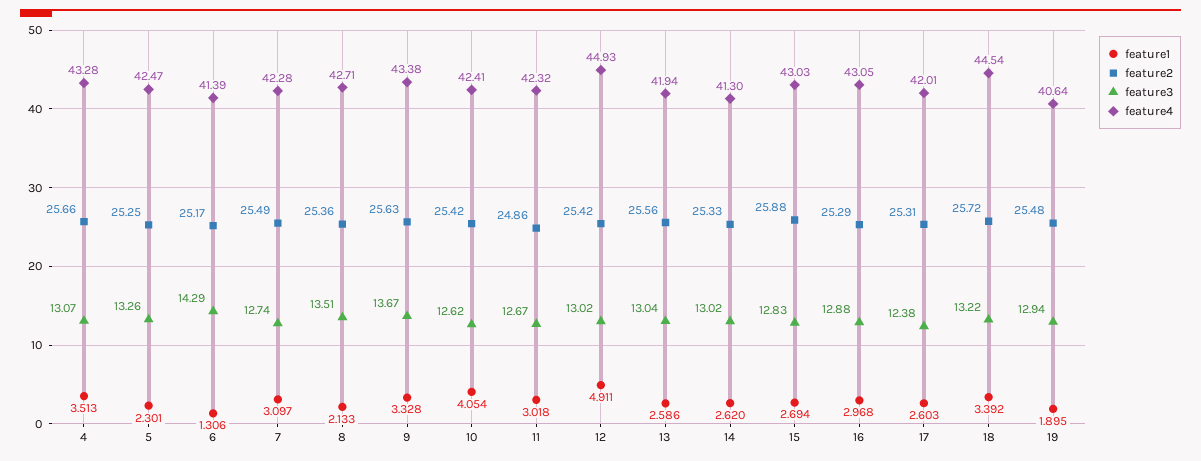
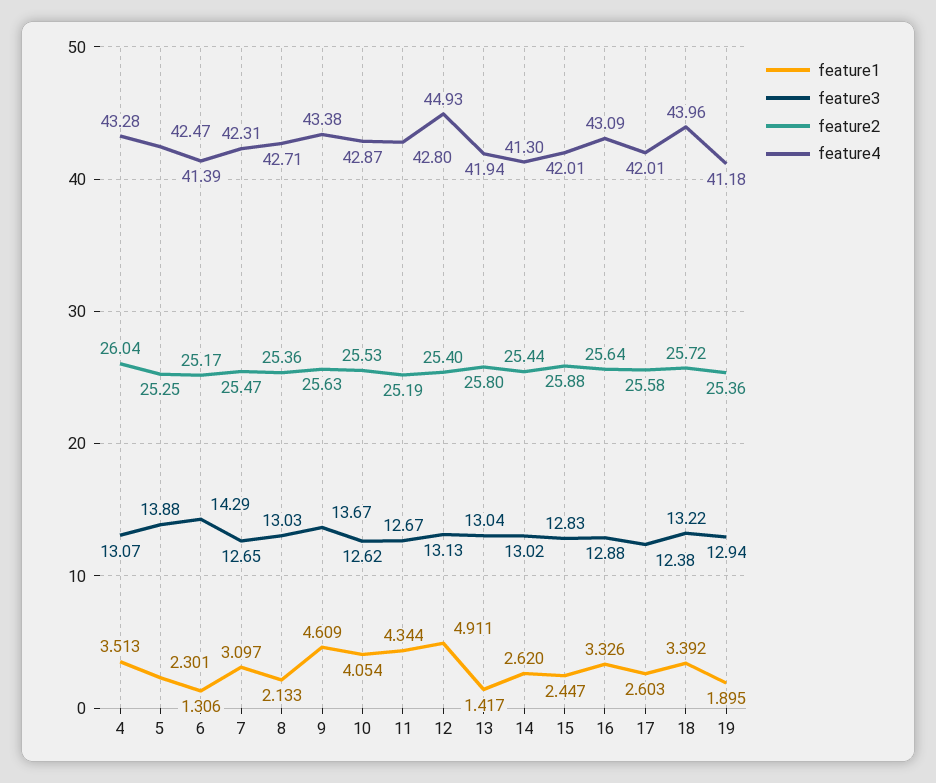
feature2, 4: 25.66 -> 26.04
feature3, 5: 13.26 -> 13.88
feature2, 7: 25.49 -> 25.47
feature3, 7: 12.74 -> 12.65
feature4, 7: 42.28 -> 42.31
feature3, 8: 13.51 -> 13.03
feature1, 9: 3.328 -> 4.609
feature2, 10: 25.42 -> 25.53
feature4, 10: 42.41 -> 42.87
feature1, 11: 3.018 -> 4.344
feature2, 11: 24.86 -> 25.19
feature4, 11: 42.32 -> 42.8
feature2, 12: 25.42 -> 25.4
feature3, 12: 13.02 -> 13.13
feature1, 13: 2.586 -> 1.417
feature2, 13: 25.56 -> 25.8
feature2, 14: 25.33 -> 25.44
feature1, 15: 2.694 -> 2.447
feature4, 15: 43.03 -> 42.01
feature1, 16: 2.968 -> 3.326
feature2, 16: 25.29 -> 25.64
feature4, 16: 43.05 -> 43.09
feature2, 17: 25.31 -> 25.58
feature4, 18: 44.54 -> 43.96
feature2, 19: 25.48 -> 25.36
feature4, 19: 40.64 -> 41.18

